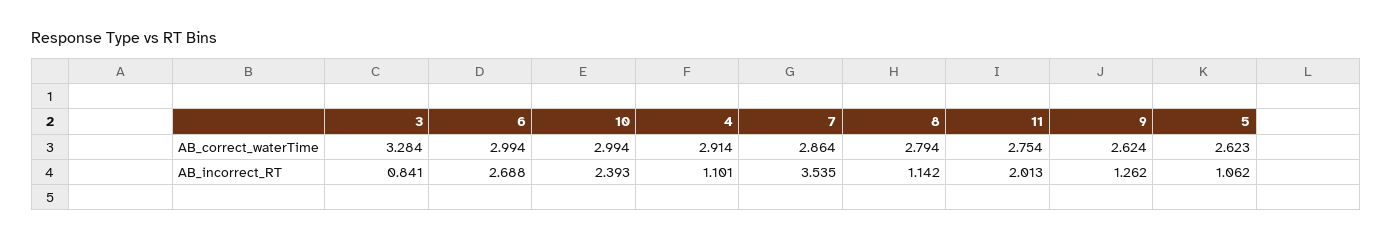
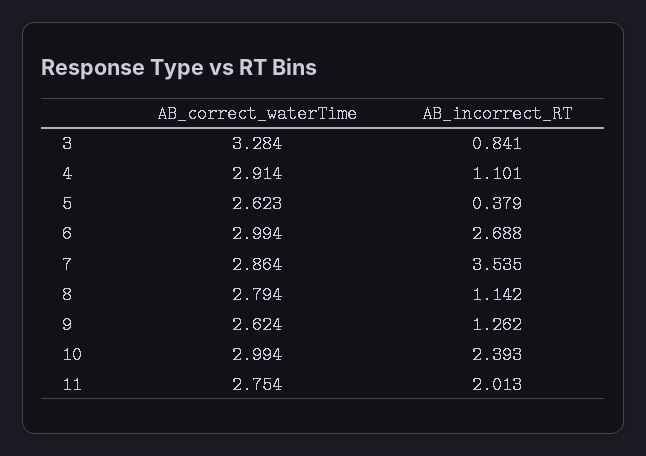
5, AB_incorrect_RT: 1.062 -> 0.379

